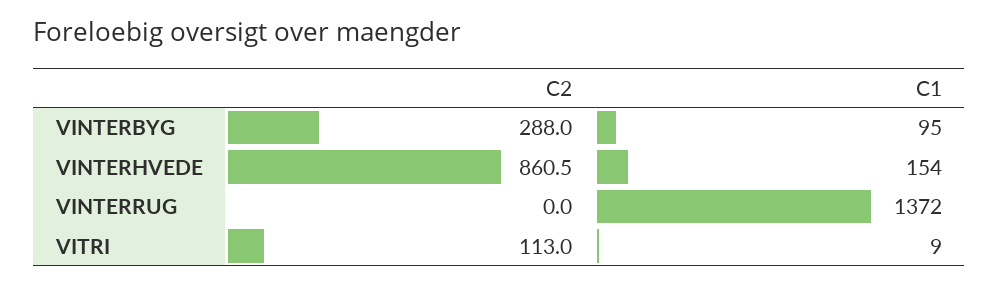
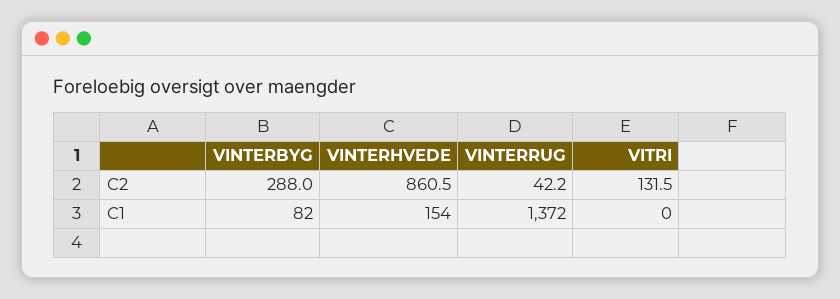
C1, VINTERBYG: 95 -> 82
C2, VINTERRUG: 0 -> 42.2
C2, VITRI: 113 -> 131.5
C1, VITRI: 9 -> 0

